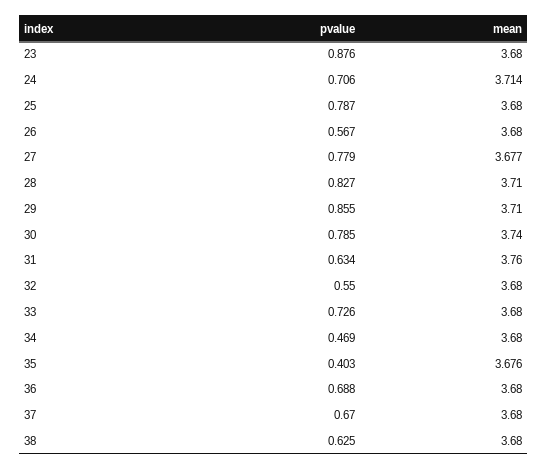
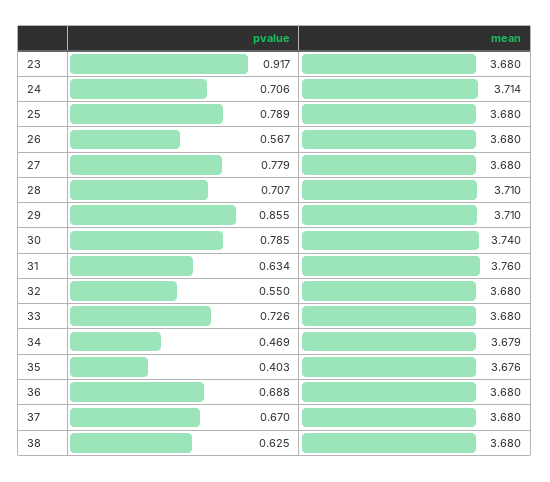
pvalue, 23: 0.876 -> 0.917
pvalue, 25: 0.787 -> 0.789
mean, 27: 3.677 -> 3.68
pvalue, 28: 0.827 -> 0.707
mean, 34: 3.68 -> 3.679

